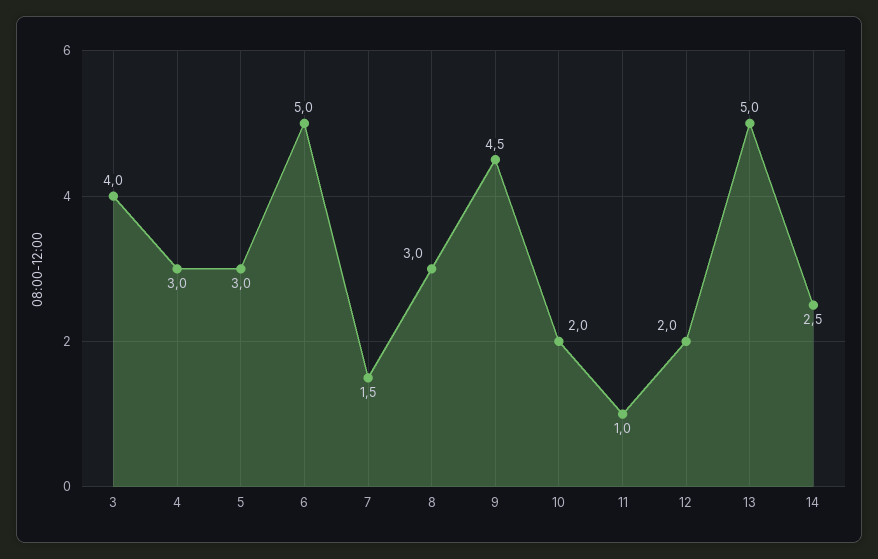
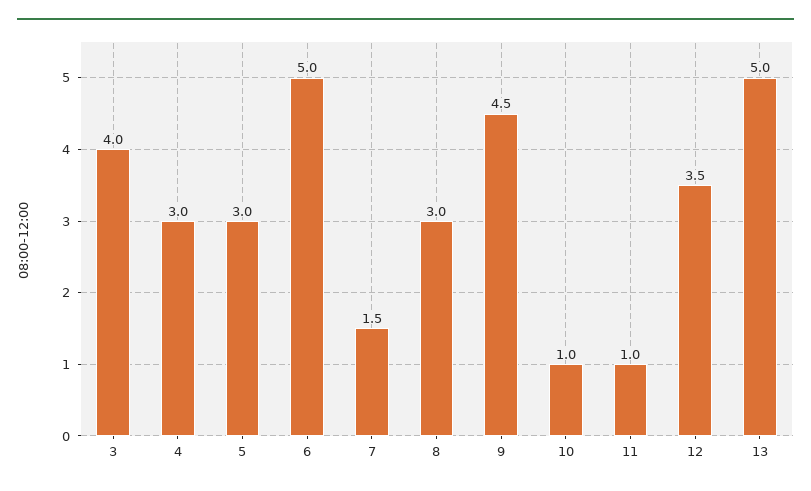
10: 2 -> 1
12: 2 -> 3.5
14: 2.5 -> none

